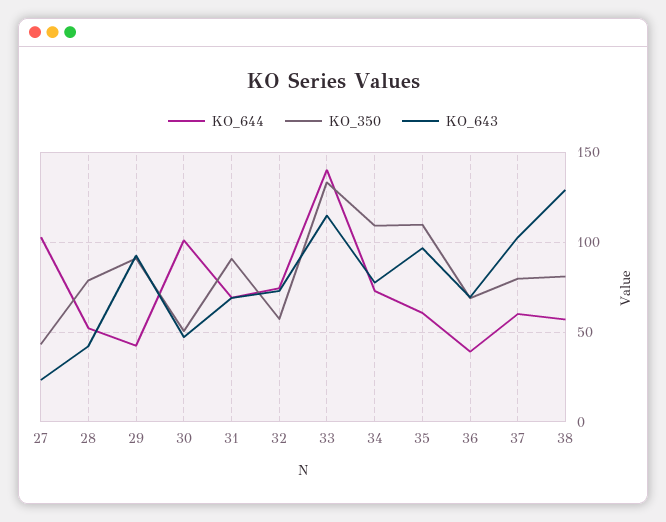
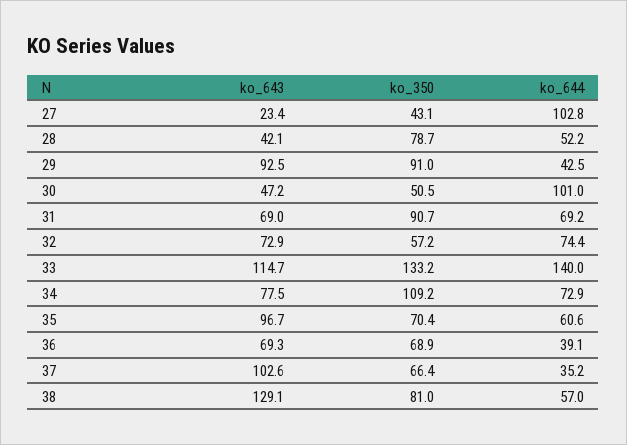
KO_350, 35: 110 -> 70.4
KO_644, 37: 60 -> 35.2
KO_350, 37: 80 -> 66.4

